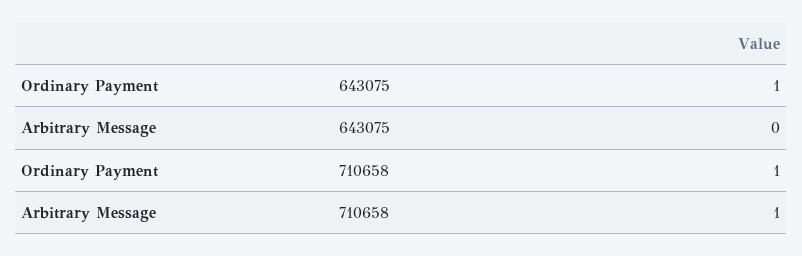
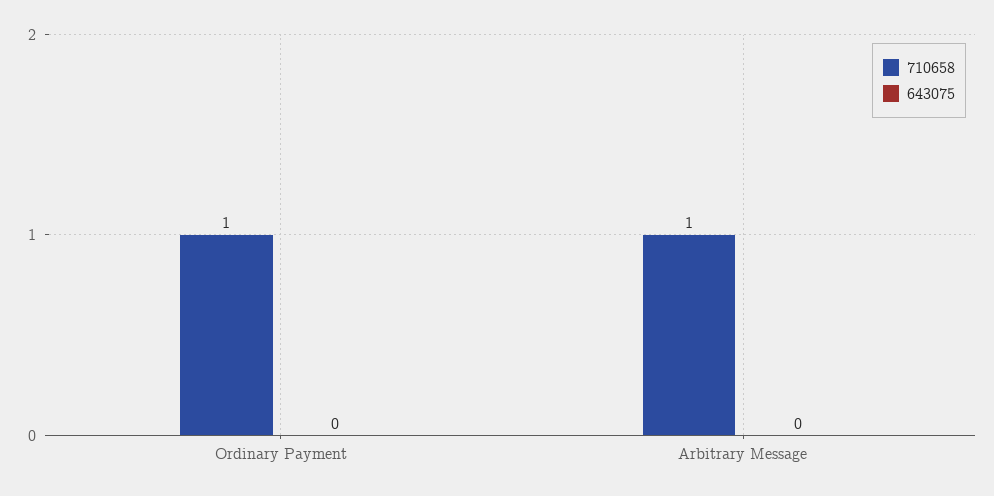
643075, Ordinary Payment: 1 -> 0

